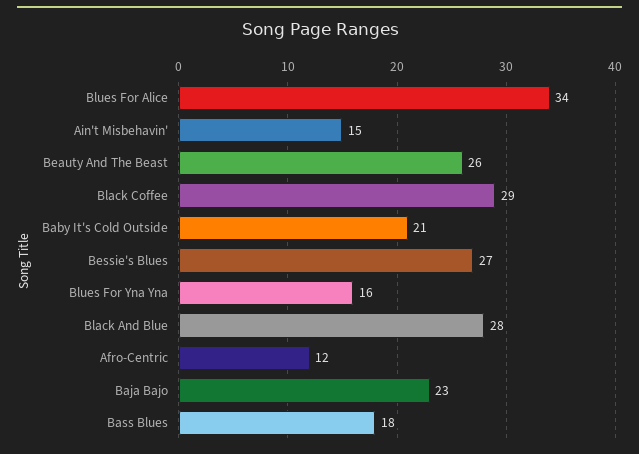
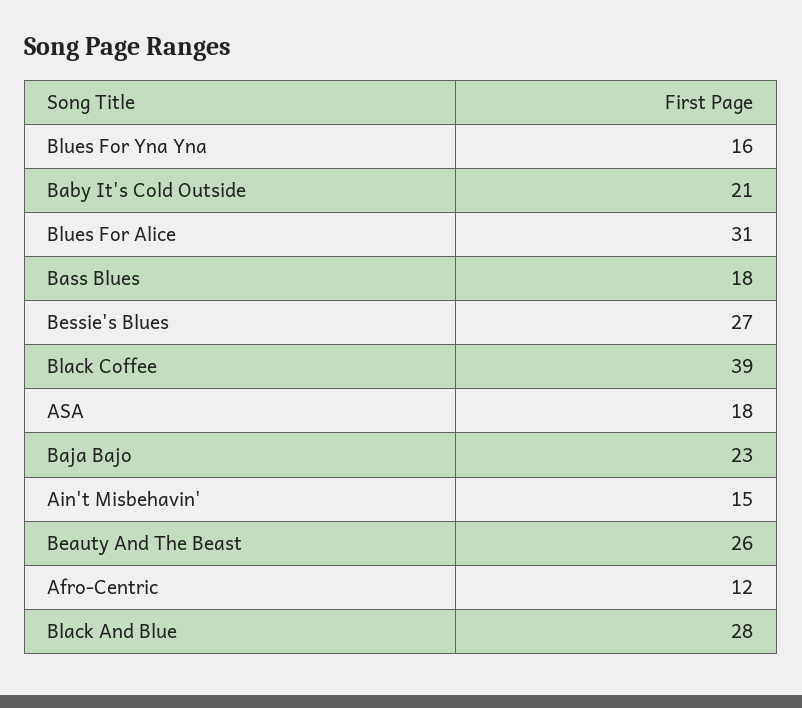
Blues For Alice: 34 -> 31
Black Coffee: 29 -> 39
ASA: none -> 18

